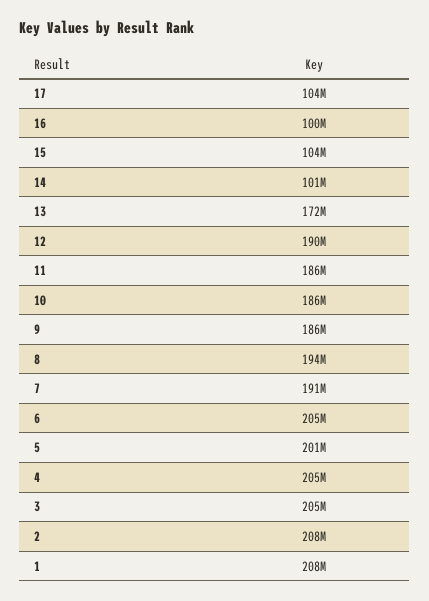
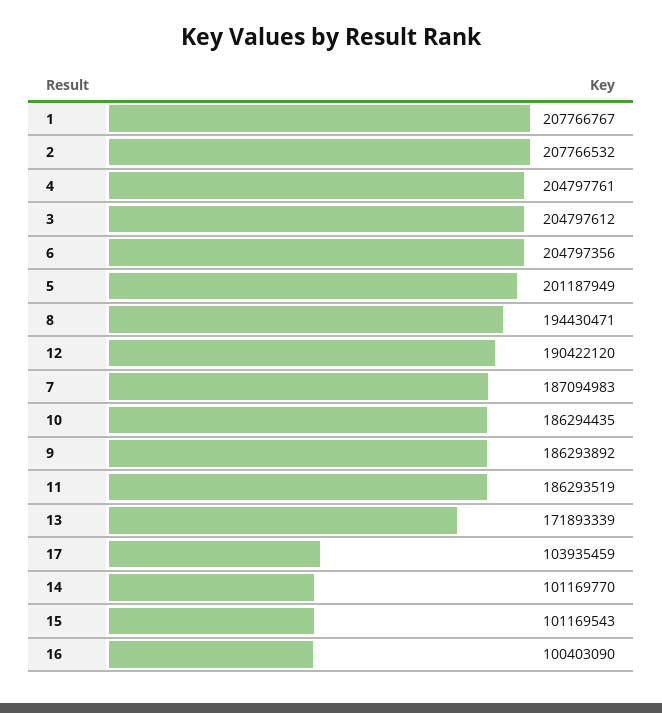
15: 104000000 -> 101169543
7: 191000000 -> 187094983

